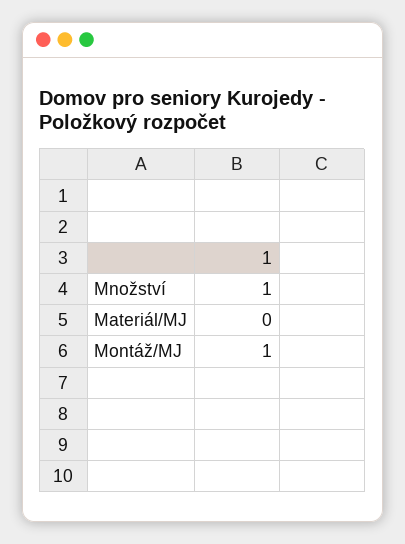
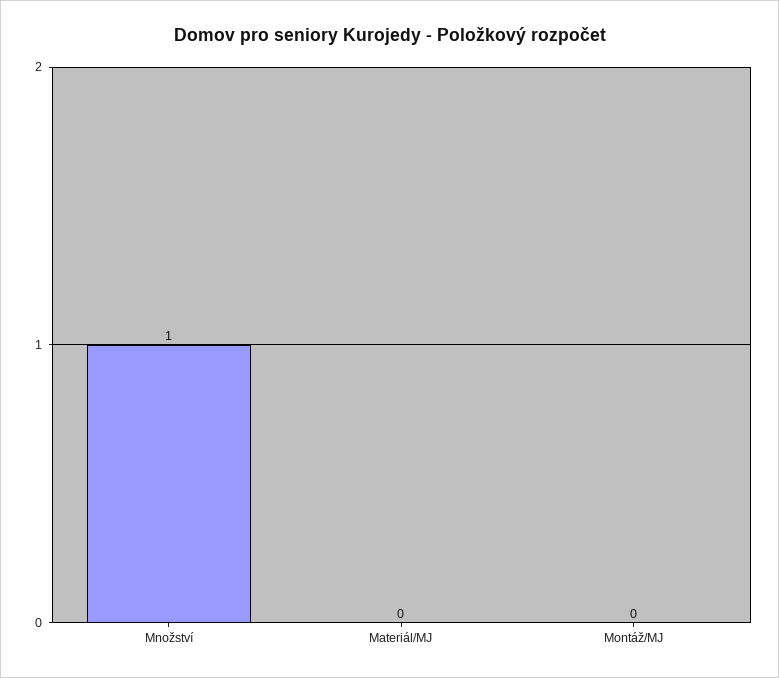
Montáž/MJ: 1 -> 0

